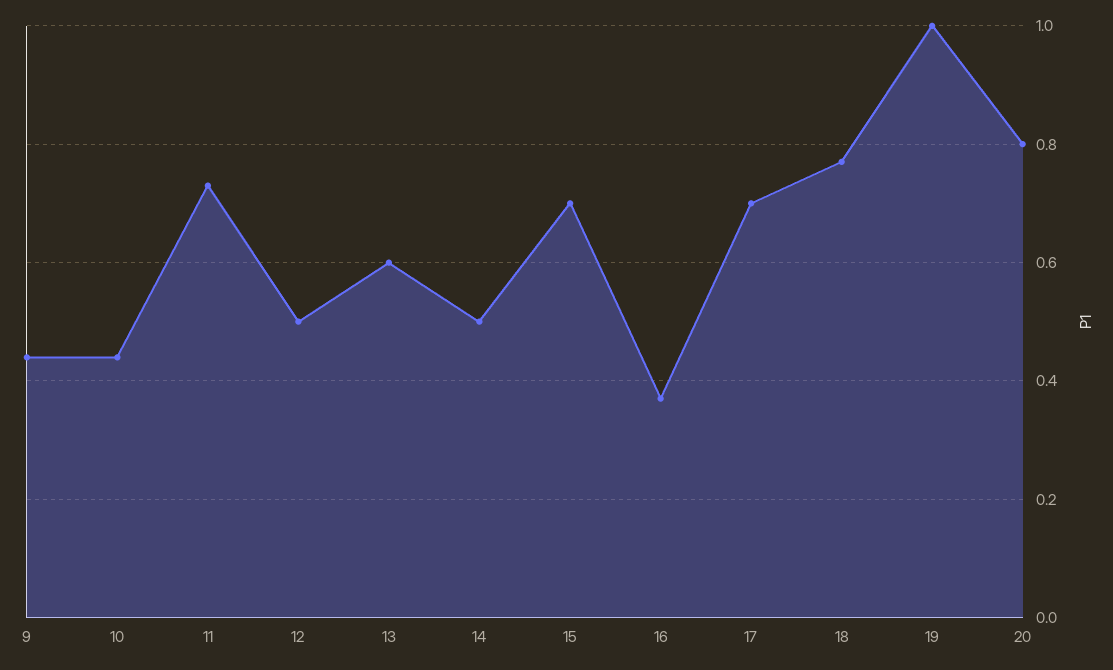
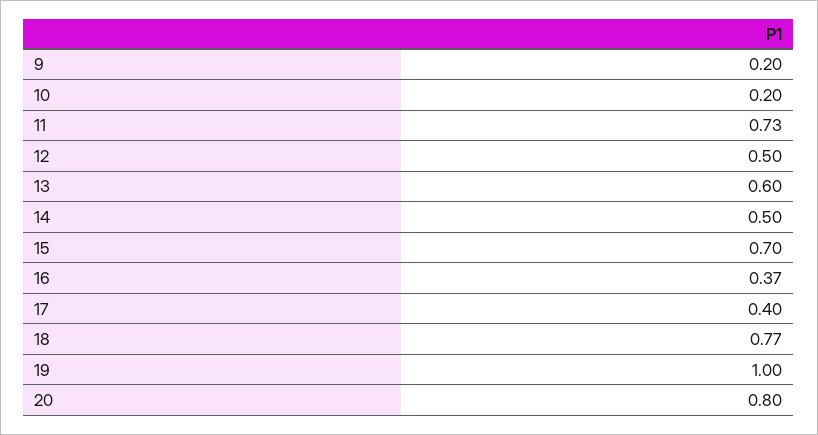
9: 0.45 -> 0.2
10: 0.45 -> 0.2
17: 0.7 -> 0.4

